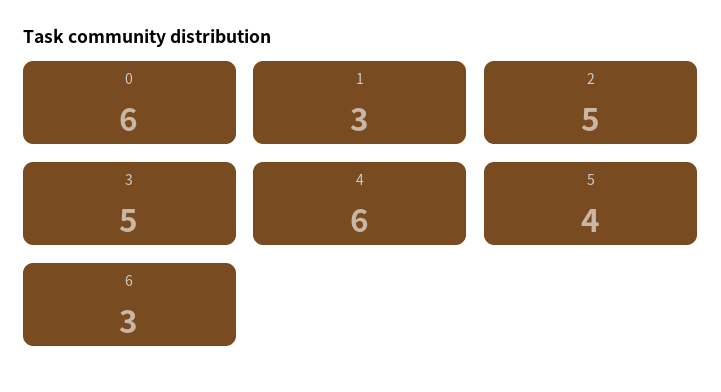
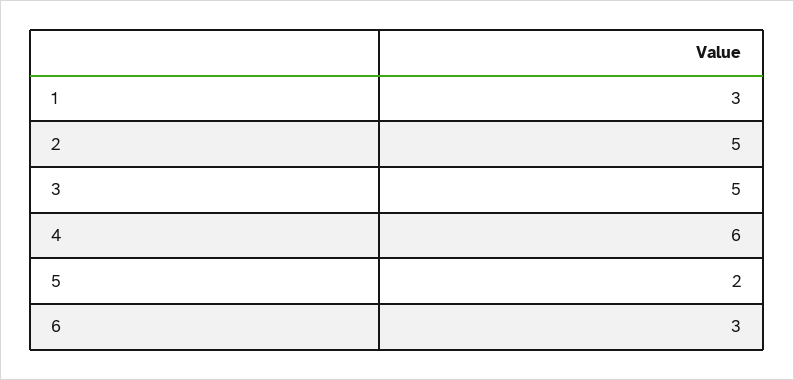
0: 6 -> none
5: 4 -> 2

